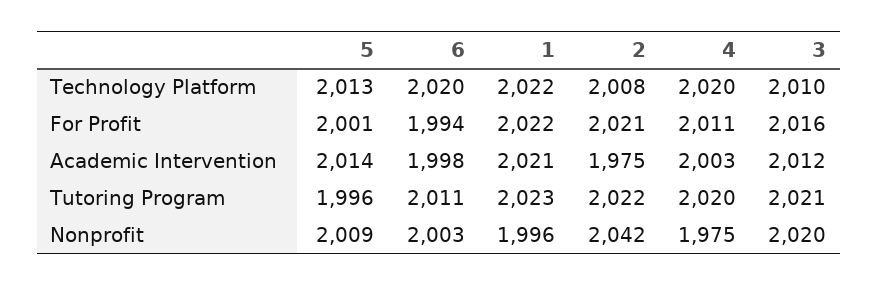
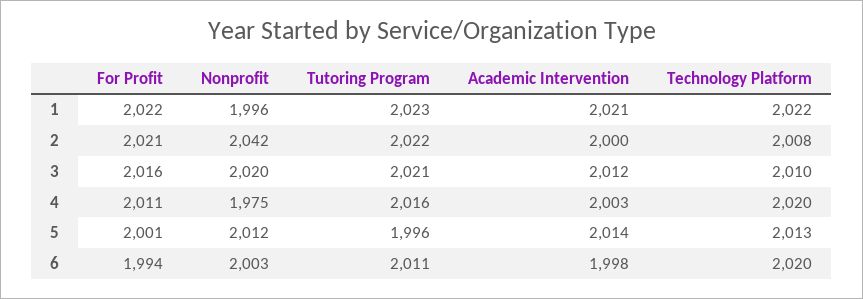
2, Academic Intervention: 1975 -> 2000
4, Tutoring Program: 2020 -> 2016
5, Nonprofit: 2009 -> 2012

